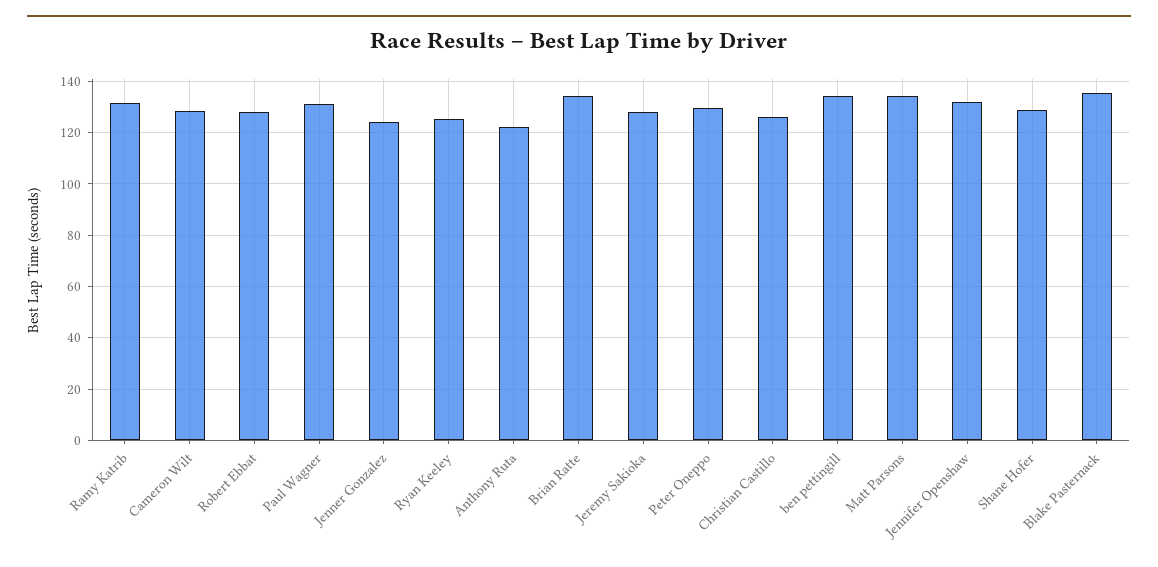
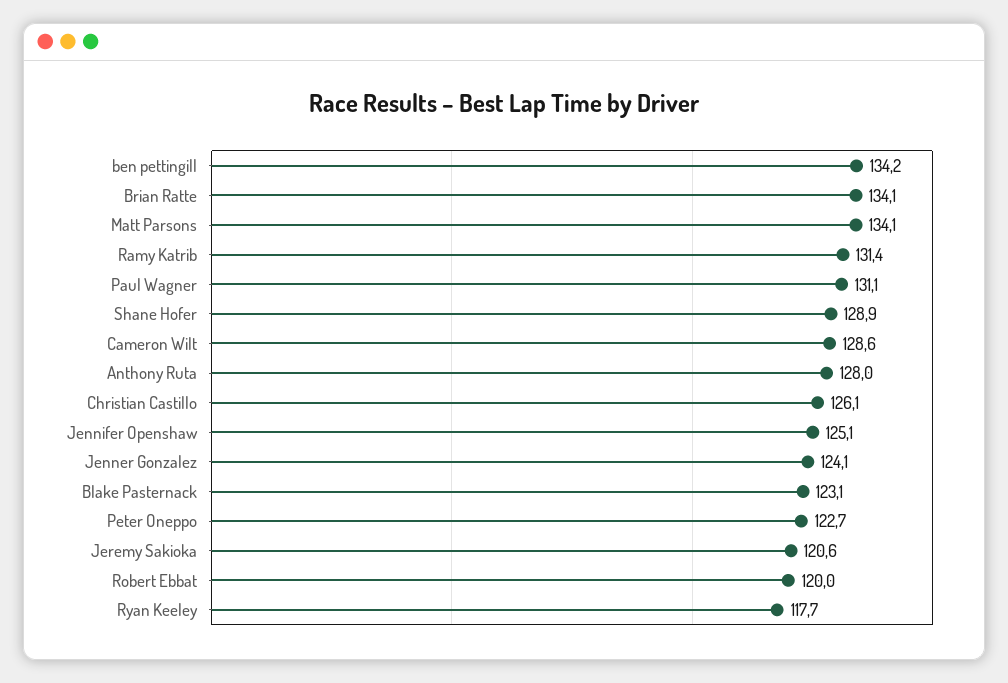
Robert Ebbat: 127.5 -> 120
Ryan Keeley: 125 -> 117.7
Anthony Ruta: 122.5 -> 128
Jeremy Sakioka: 127.5 -> 120.6
Peter Oneppo: 130 -> 122.7
Jennifer Openshaw: 132.5 -> 125.1
Blake Pasternack: 135 -> 123.1

